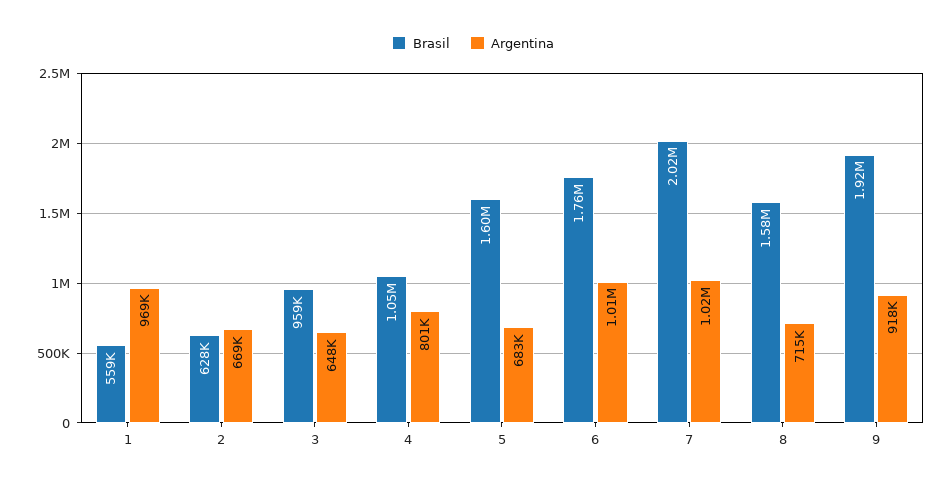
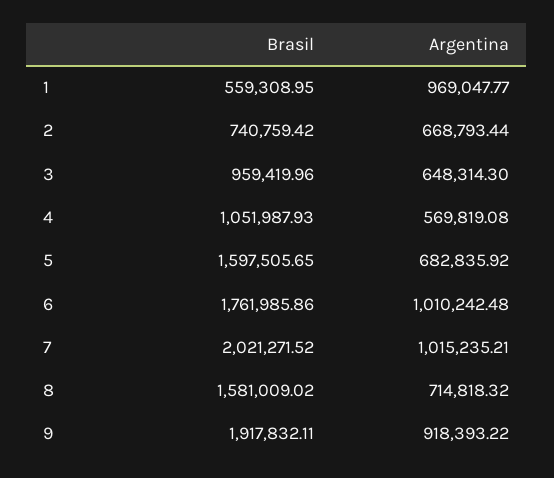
Brasil, 2: 628000 -> 740759.42
Argentina, 4: 801000 -> 569819.08

